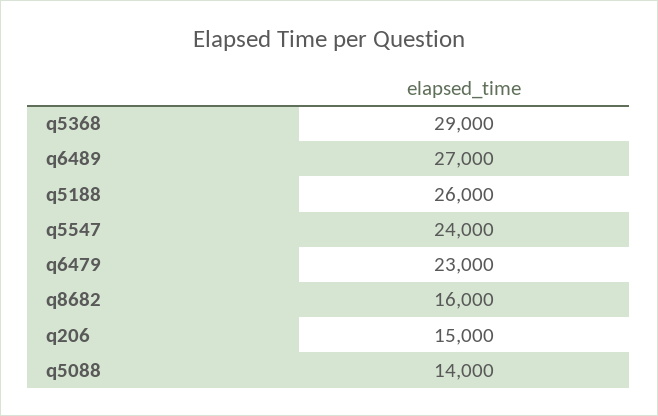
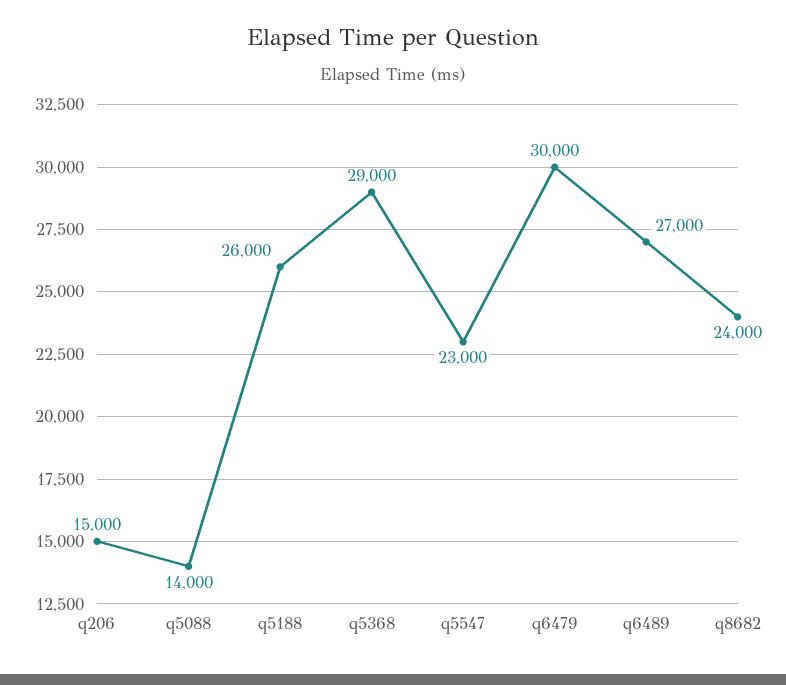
q5547: 24000 -> 23000
q6479: 23000 -> 30000
q8682: 16000 -> 24000

